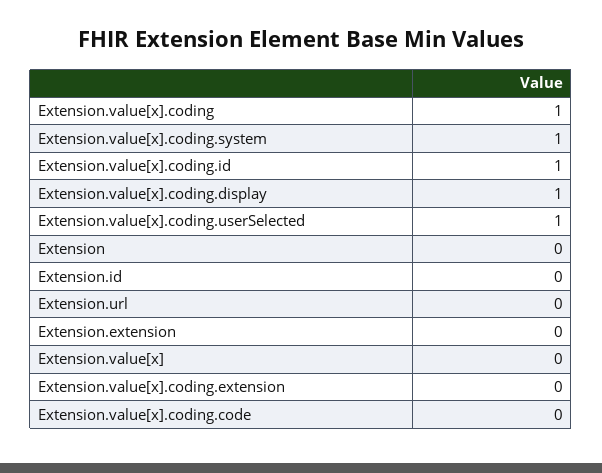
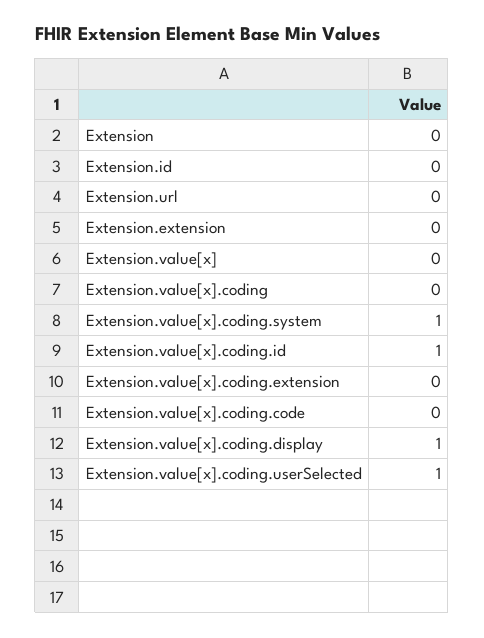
Extension.value[x].coding: 1 -> 0

